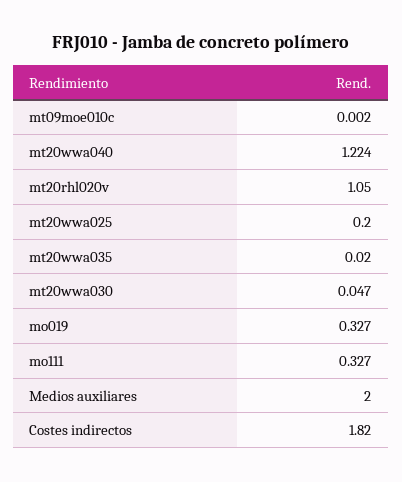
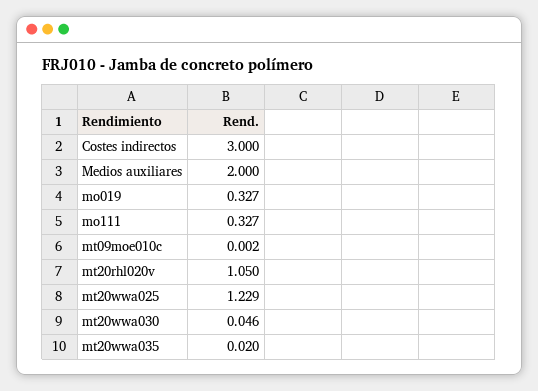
mt20wwa040: 1.224 -> none
mt20wwa025: 0.2 -> 1.229
mt20wwa030: 0.047 -> 0.046
Costes indirectos: 1.82 -> 3

